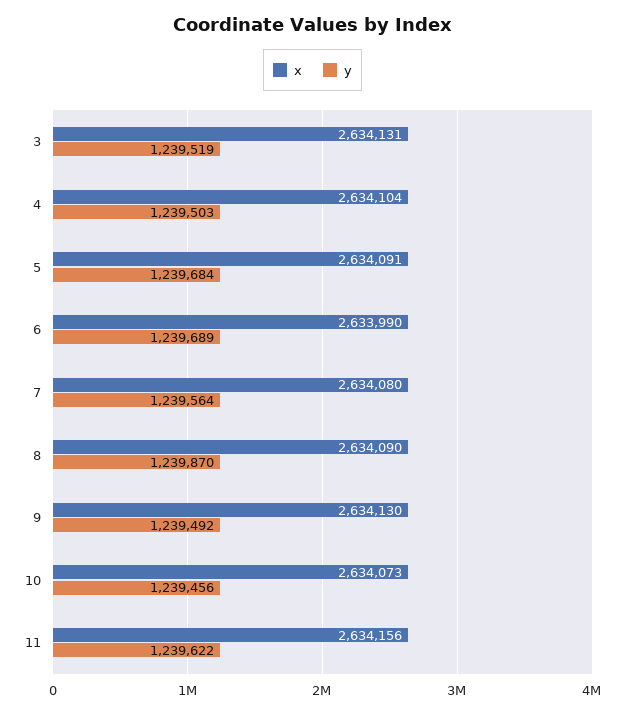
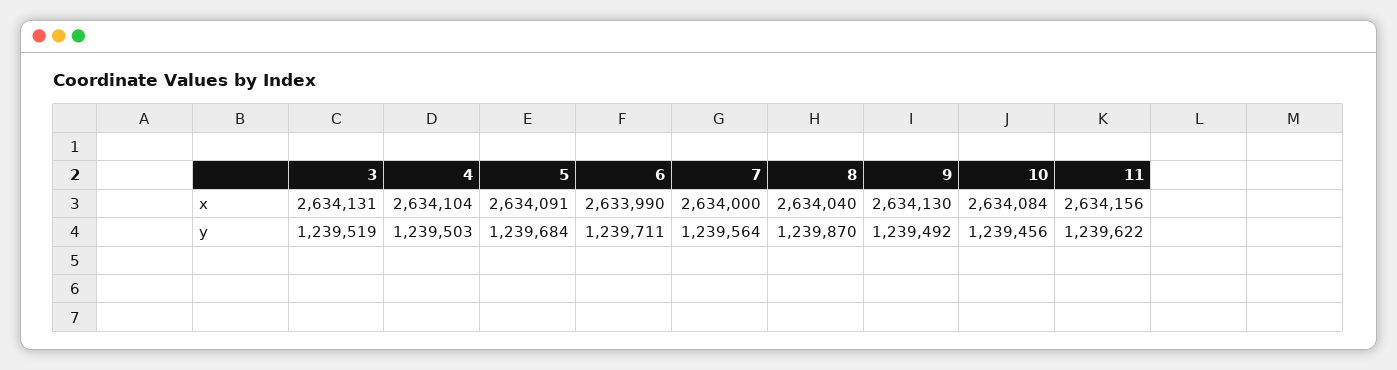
y, 6: 1239689 -> 1239711
x, 7: 2634080 -> 2634000
x, 8: 2634090 -> 2634040
x, 10: 2634073 -> 2634084

